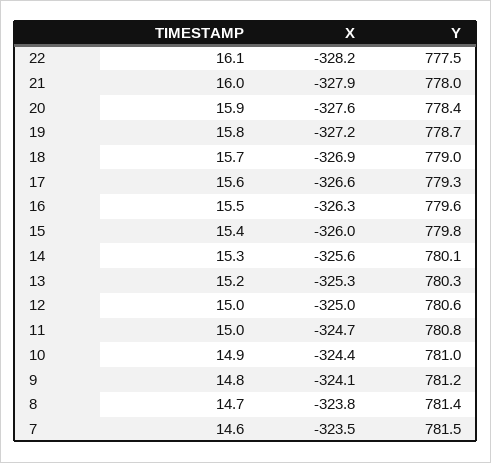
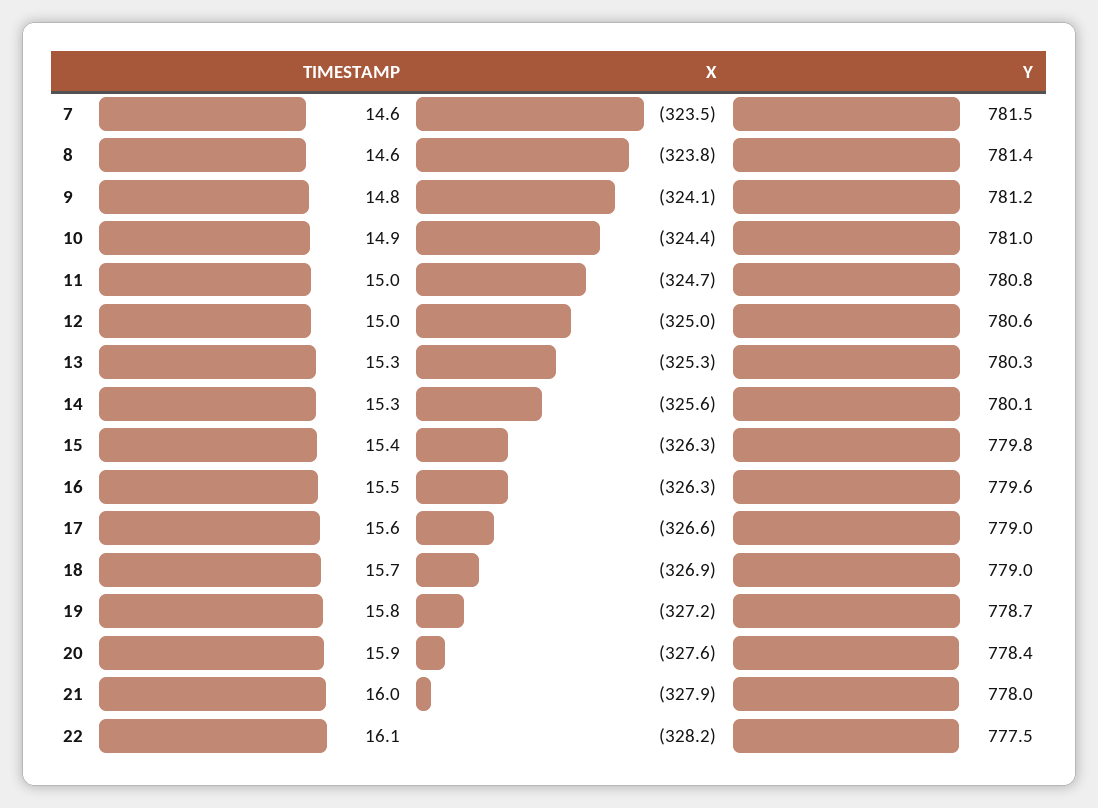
Y, 17: 779.3 -> 779
X, 15: -326 -> -326.3
TIMESTAMP, 13: 15.2 -> 15.3
TIMESTAMP, 8: 14.7 -> 14.6

